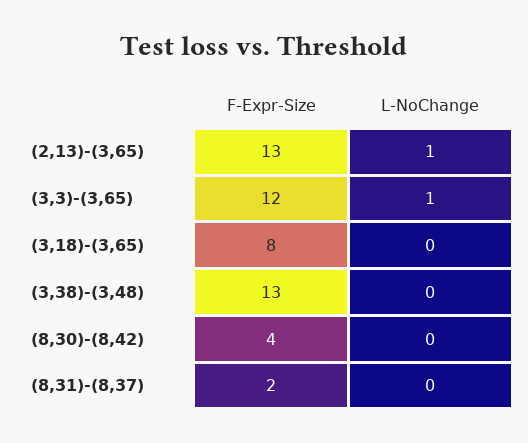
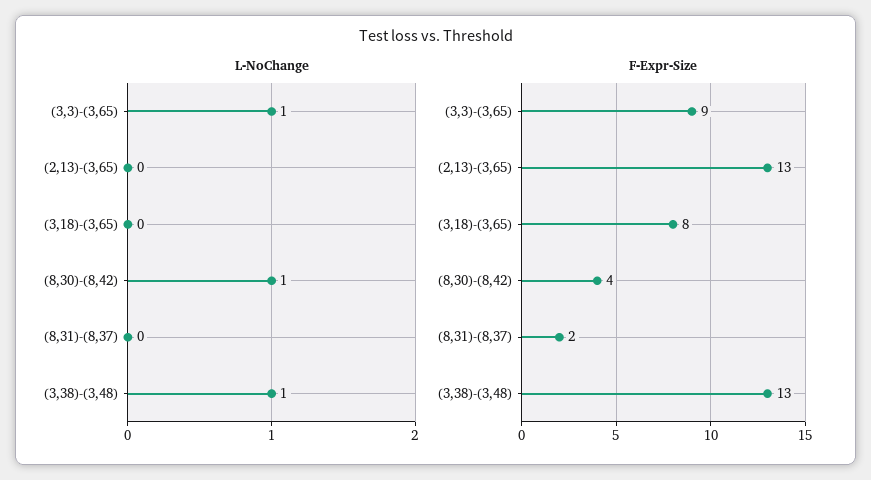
L-NoChange, (2,13)-(3,65): 1 -> 0
F-Expr-Size, (3,3)-(3,65): 12 -> 9
L-NoChange, (3,38)-(3,48): 0 -> 1
L-NoChange, (8,30)-(8,42): 0 -> 1

